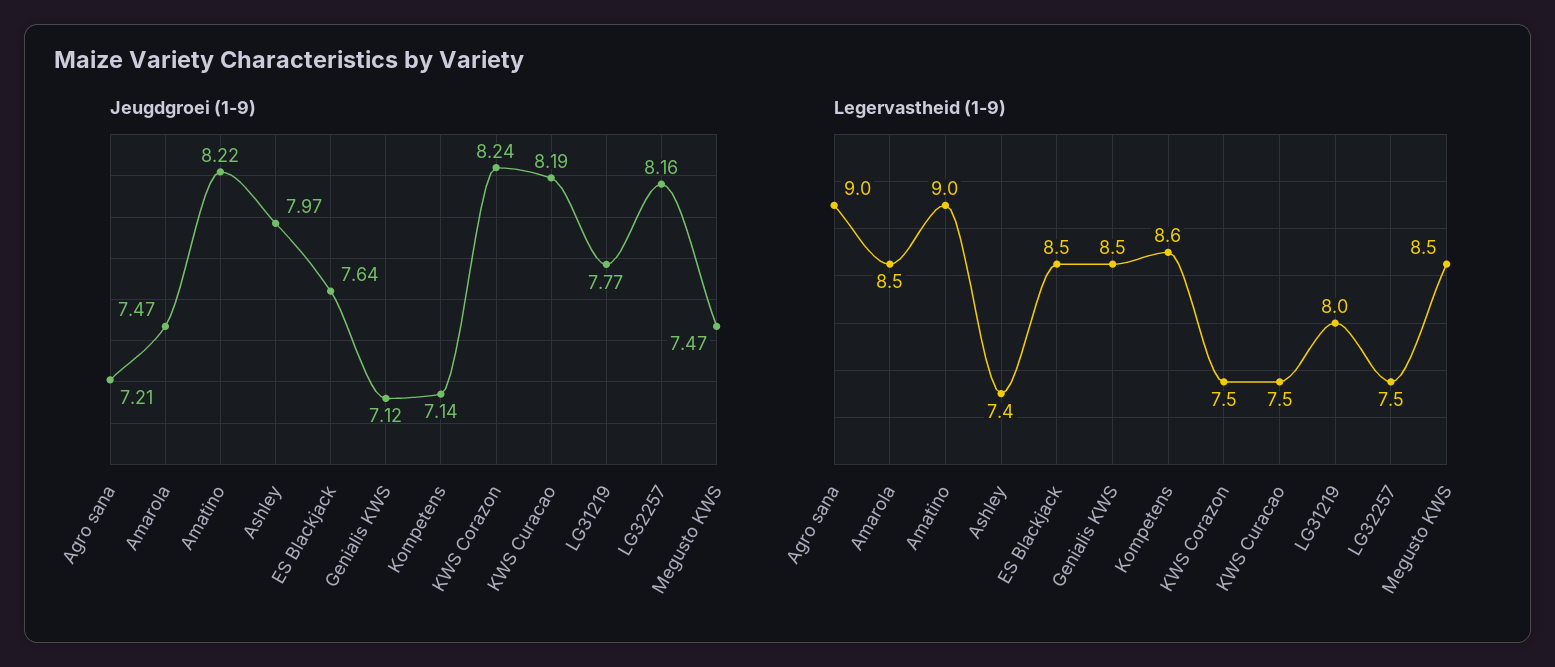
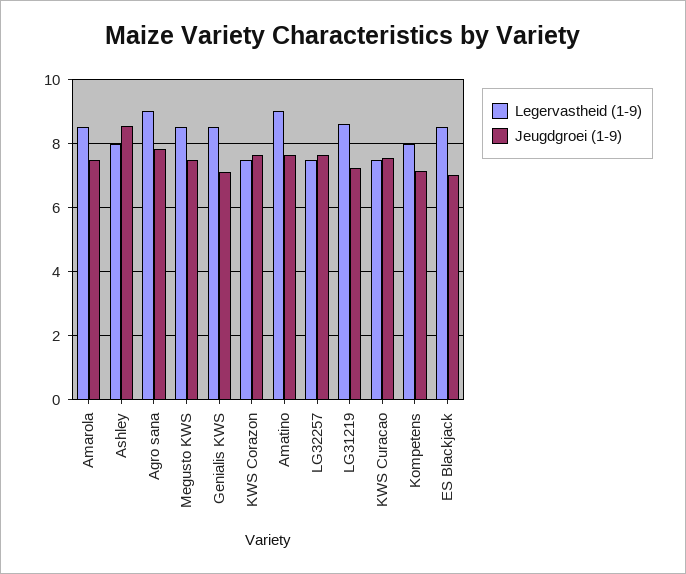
Jeugdgroei (1-9), Agro sana: 7.21 -> 7.8
Jeugdgroei (1-9), Amatino: 8.22 -> 7.6
Jeugdgroei (1-9), Ashley: 7.97 -> 8.6
Jeugdgroei (1-9), ES Blackjack: 7.64 -> 7
Jeugdgroei (1-9), KWS Corazon: 8.24 -> 7.6
Jeugdgroei (1-9), KWS Curacao: 8.19 -> 7.6
Jeugdgroei (1-9), LG31219: 7.77 -> 7.2
Jeugdgroei (1-9), LG32257: 8.16 -> 7.6
Legervastheid (1-9), Ashley: 7.4 -> 8
Legervastheid (1-9), Kompetens: 8.6 -> 8
Legervastheid (1-9), LG31219: 8 -> 8.6

